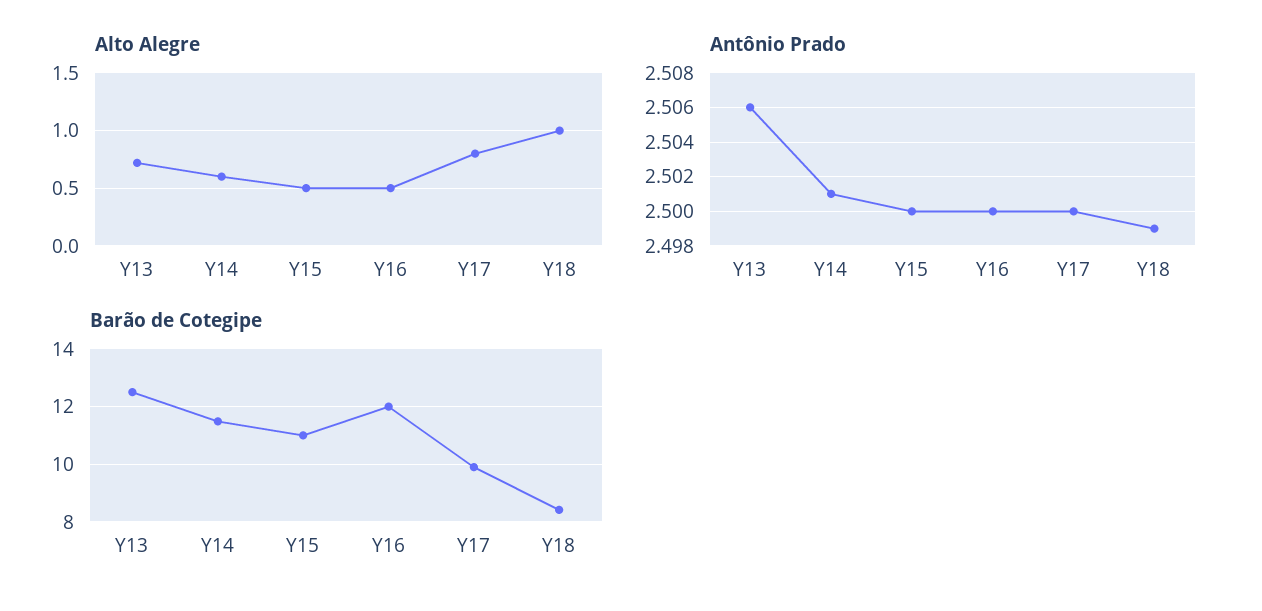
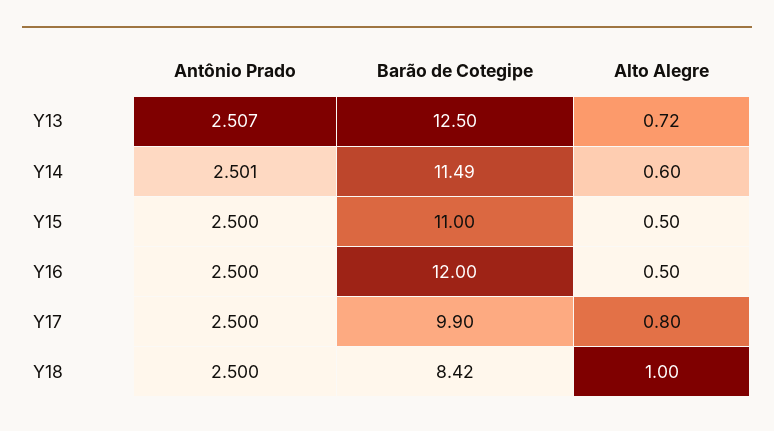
Antônio Prado, Y13: 2.506 -> 2.507
Antônio Prado, Y18: 2.499 -> 2.5

